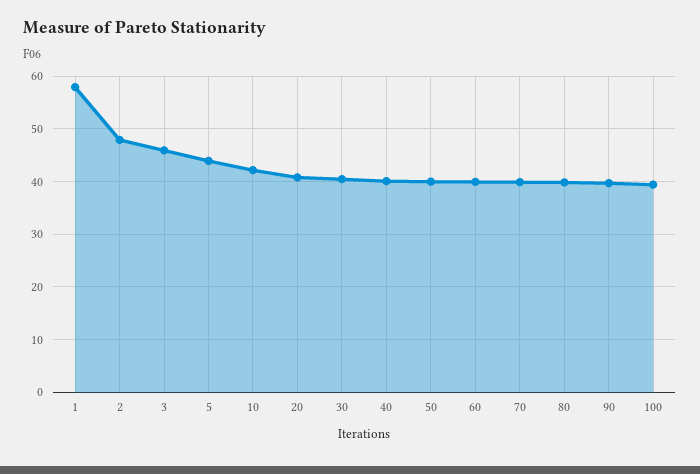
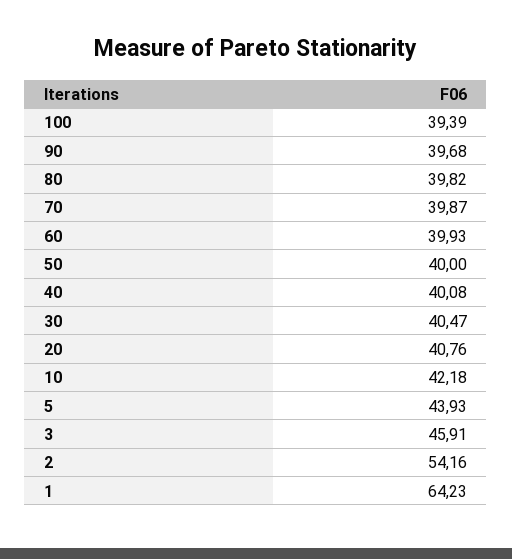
1: 58 -> 64.23
2: 48 -> 54.16

